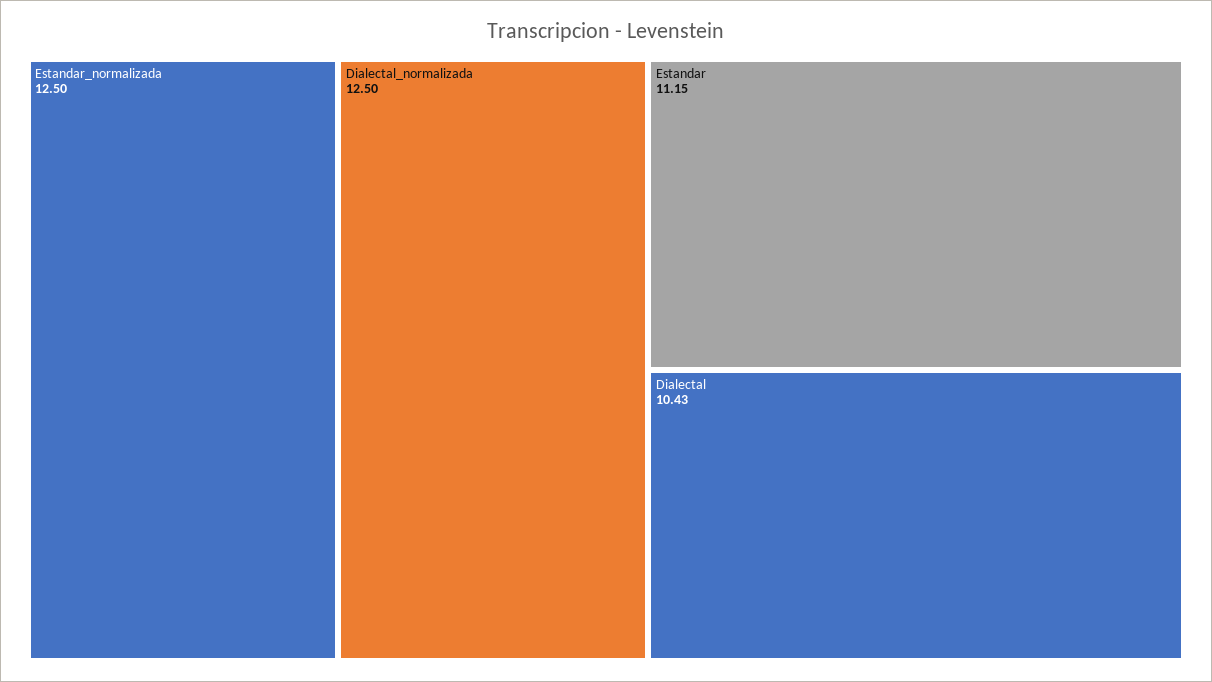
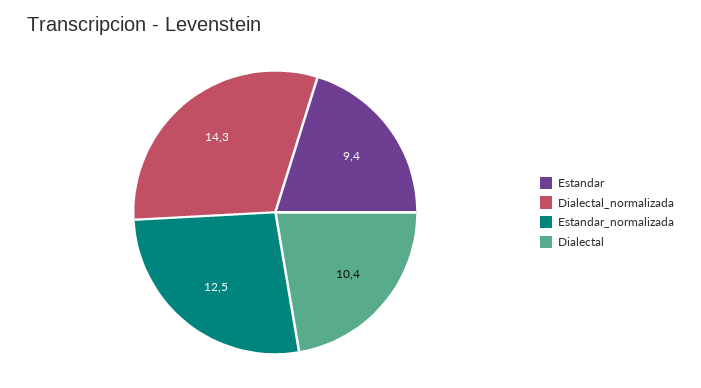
Dialectal_normalizada: 12.5 -> 14.3
Estandar: 11.15 -> 9.4

